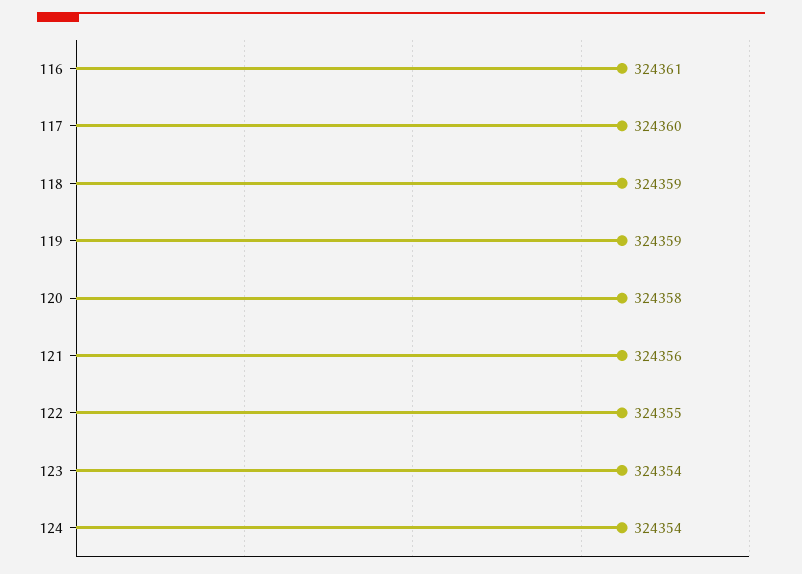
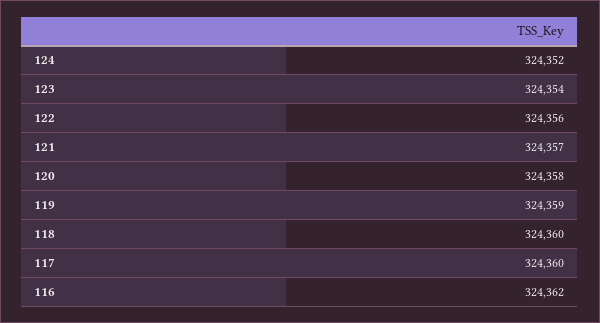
116: 324361 -> 324362
118: 324359 -> 324360
121: 324356 -> 324357
122: 324355 -> 324356
124: 324354 -> 324352

